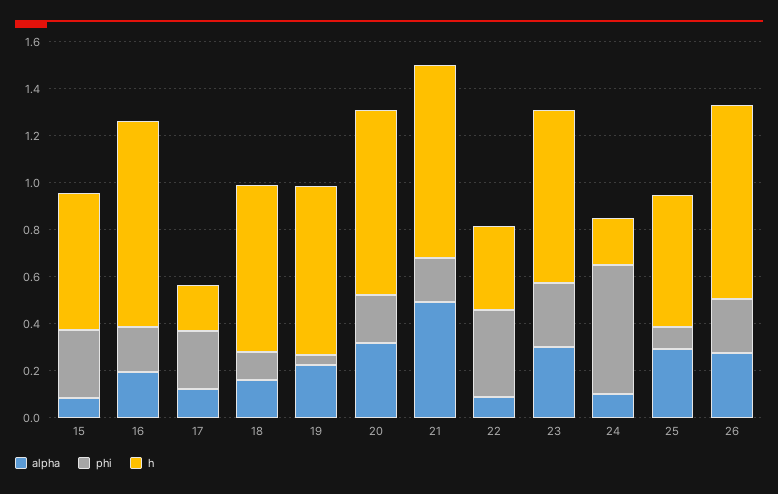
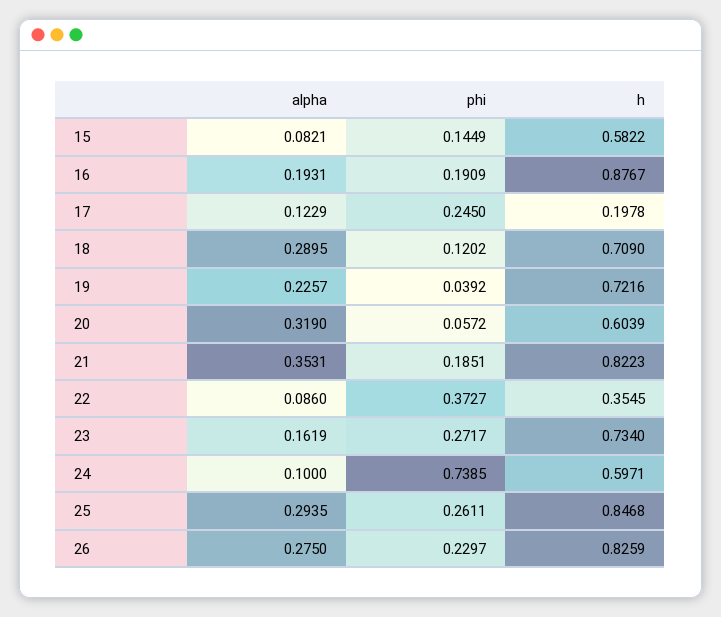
phi, 15: 0.3 -> 0.1449
alpha, 18: 0.15 -> 0.2895
phi, 20: 0.2 -> 0.0572
h, 20: 0.8 -> 0.6039
alpha, 21: 0.5 -> 0.3531
alpha, 23: 0.3 -> 0.1619
phi, 24: 0.55 -> 0.7385
h, 24: 0.2 -> 0.5971
phi, 25: 0.1 -> 0.2611
h, 25: 0.55 -> 0.8468

